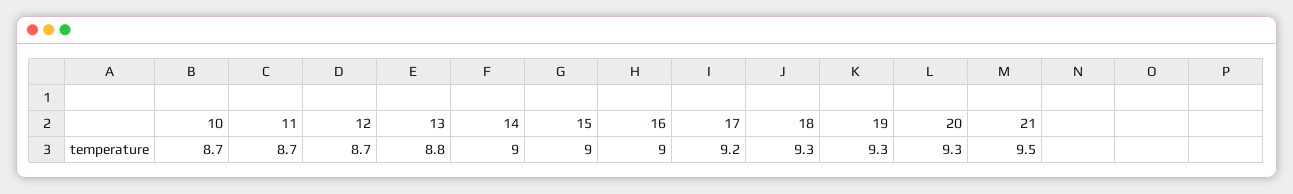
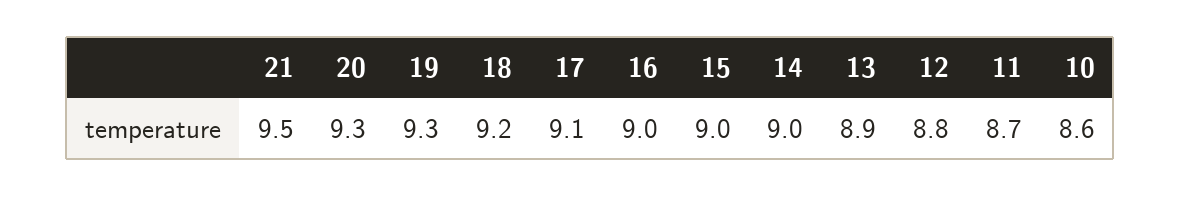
10: 8.7 -> 8.6
12: 8.7 -> 8.8
13: 8.8 -> 8.9
17: 9.2 -> 9.1
18: 9.3 -> 9.2

